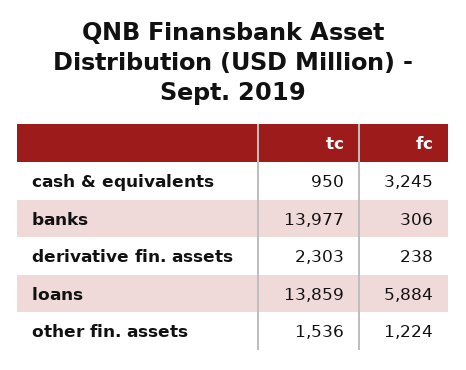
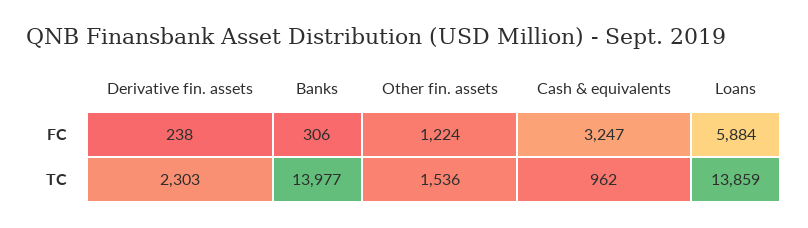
tc, cash & equivalents: 950 -> 962
fc, cash & equivalents: 3245 -> 3247

